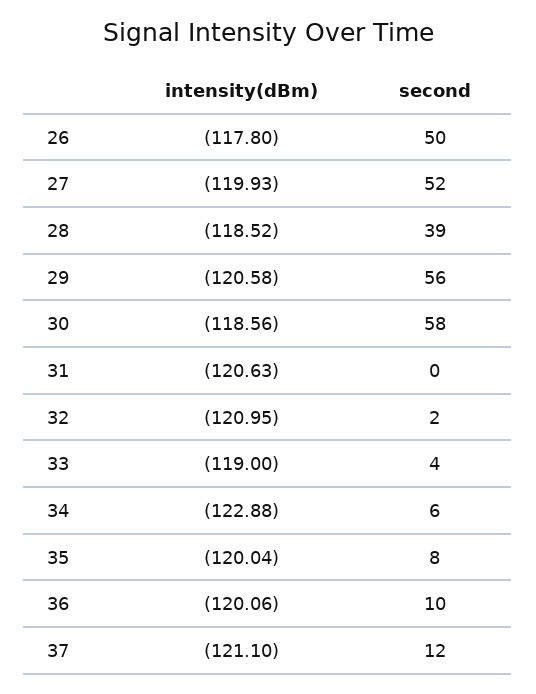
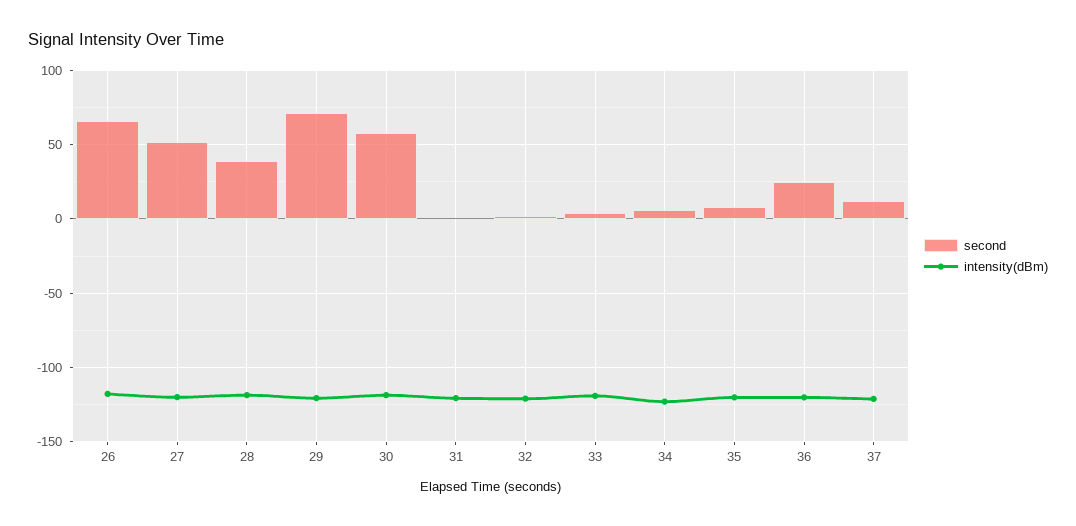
second, 26: 50 -> 65
second, 29: 56 -> 70
second, 36: 10 -> 25

